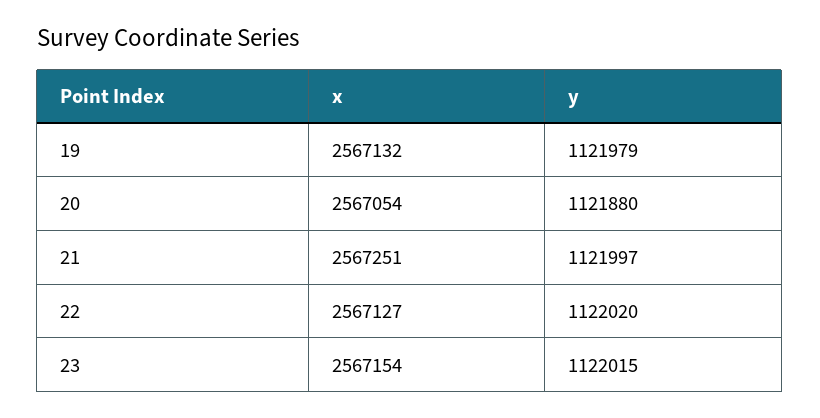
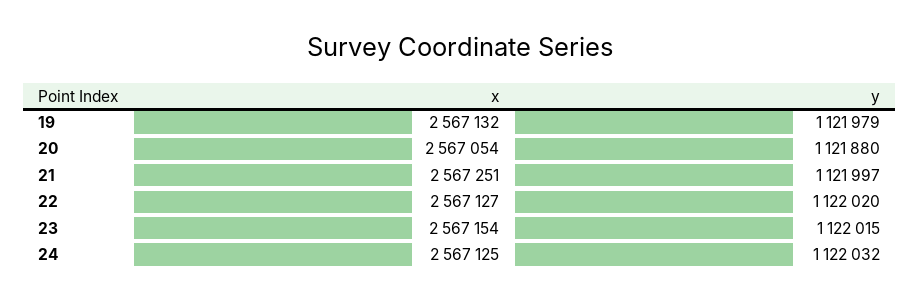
x, 24: none -> 2567125
y, 24: none -> 1122032

